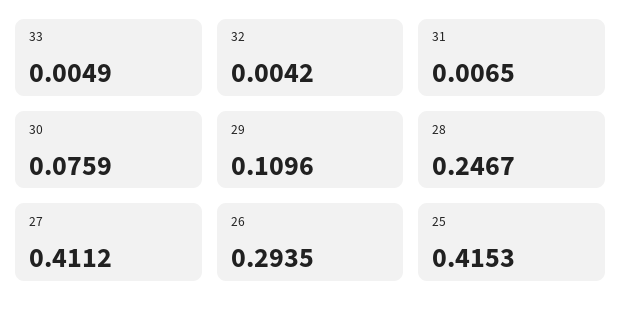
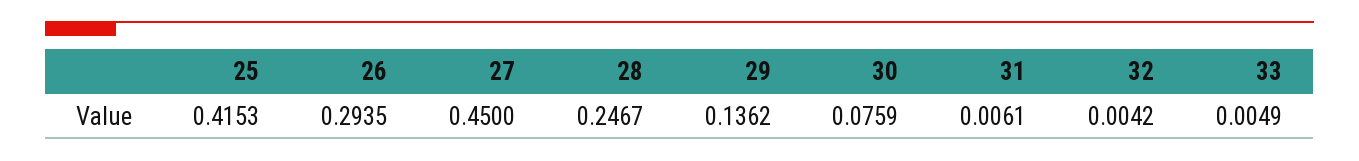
31: 0.0065 -> 0.0061
29: 0.1096 -> 0.1362
27: 0.4112 -> 0.45

